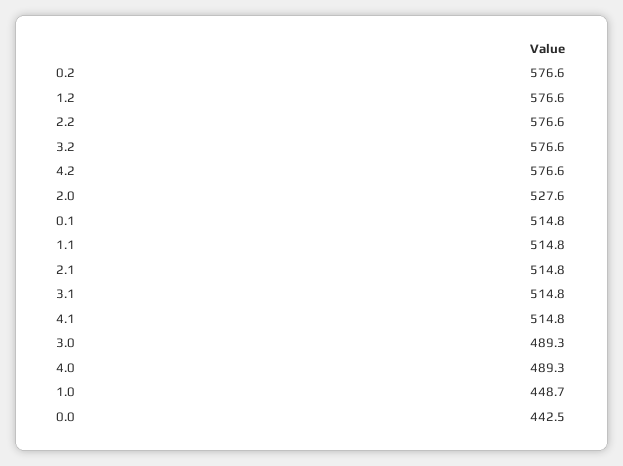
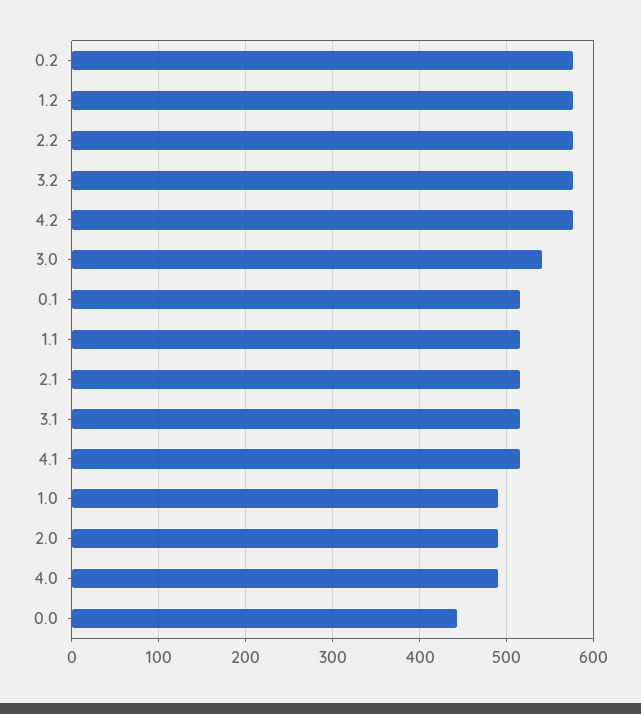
2.0: 527.6 -> 490
3.0: 489.3 -> 540
1.0: 448.7 -> 490

